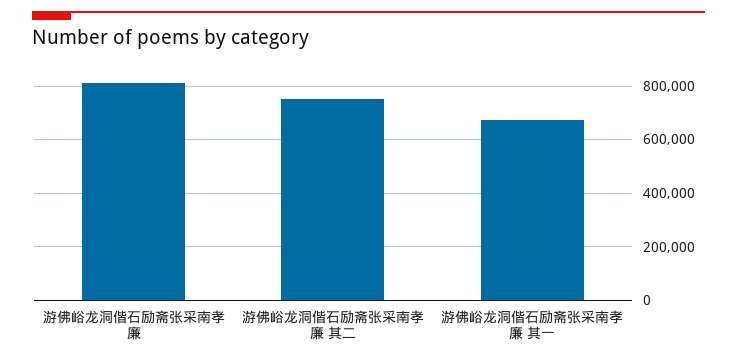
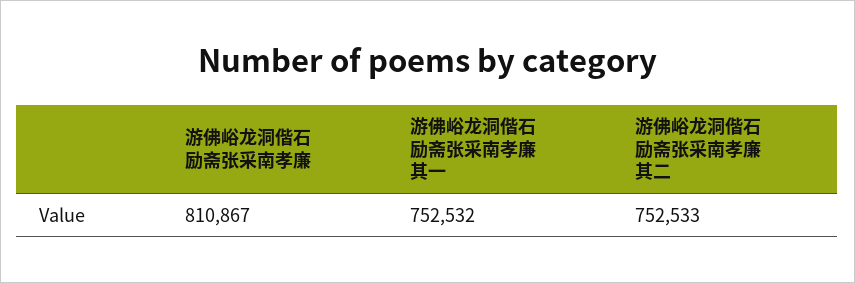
游佛峪龙洞偕石励斋张采南孝廉 其一: 675000 -> 752532

